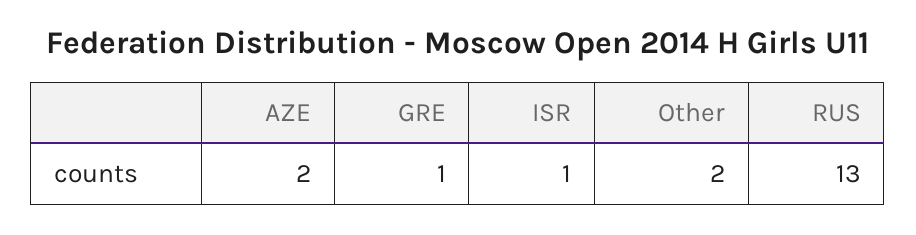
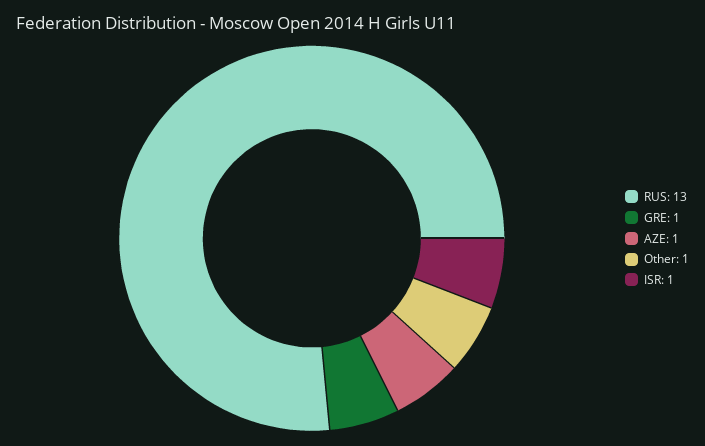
AZE: 2 -> 1
Other: 2 -> 1

